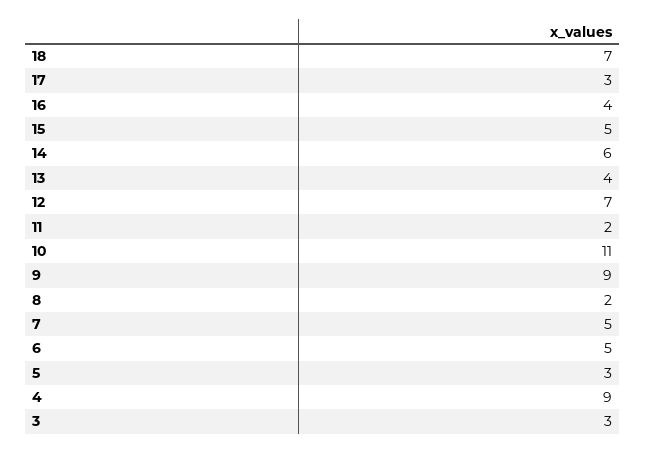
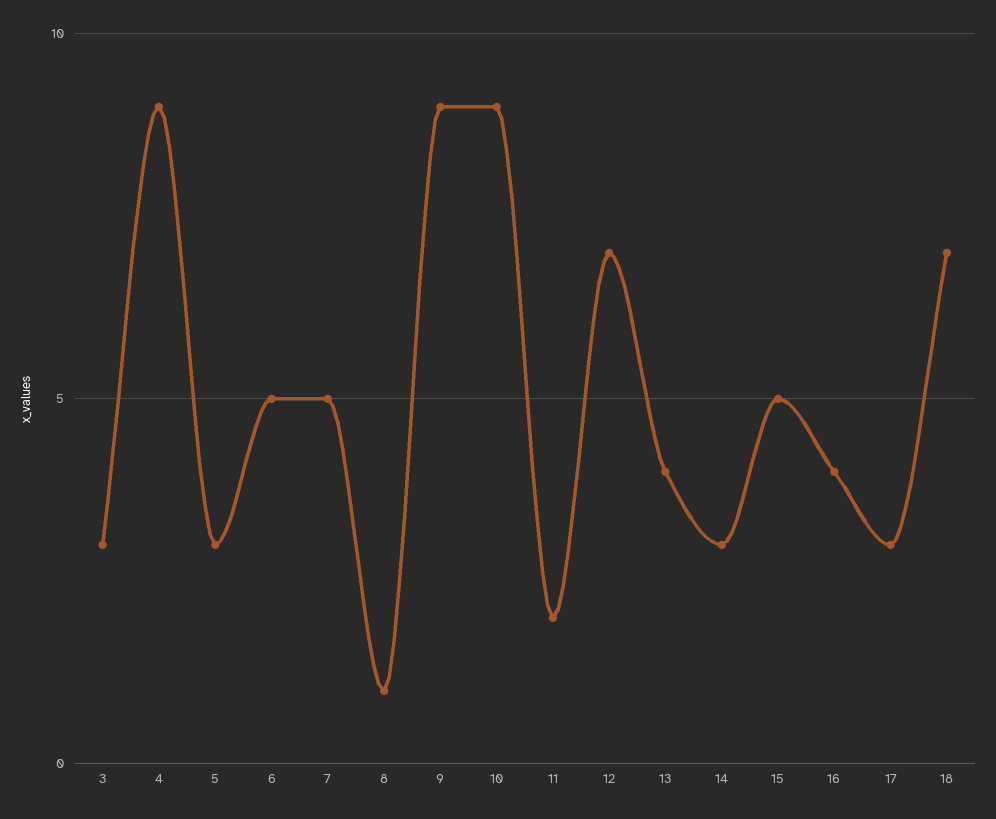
14: 6 -> 3
10: 11 -> 9
8: 2 -> 1

